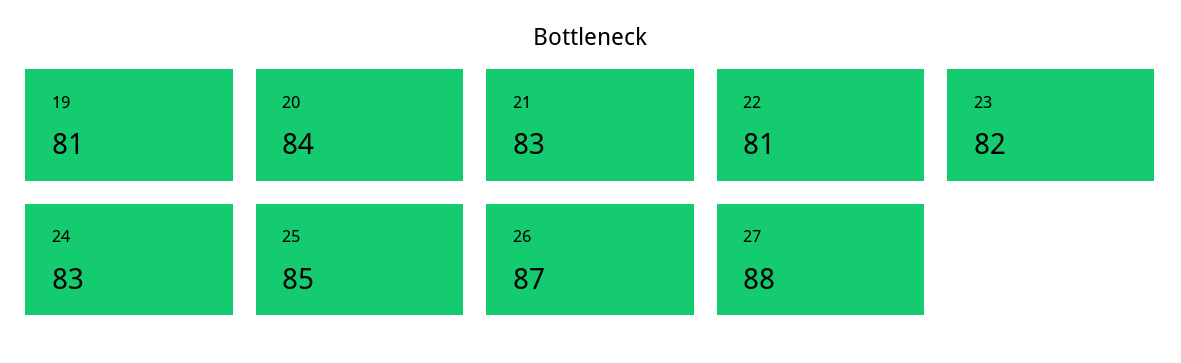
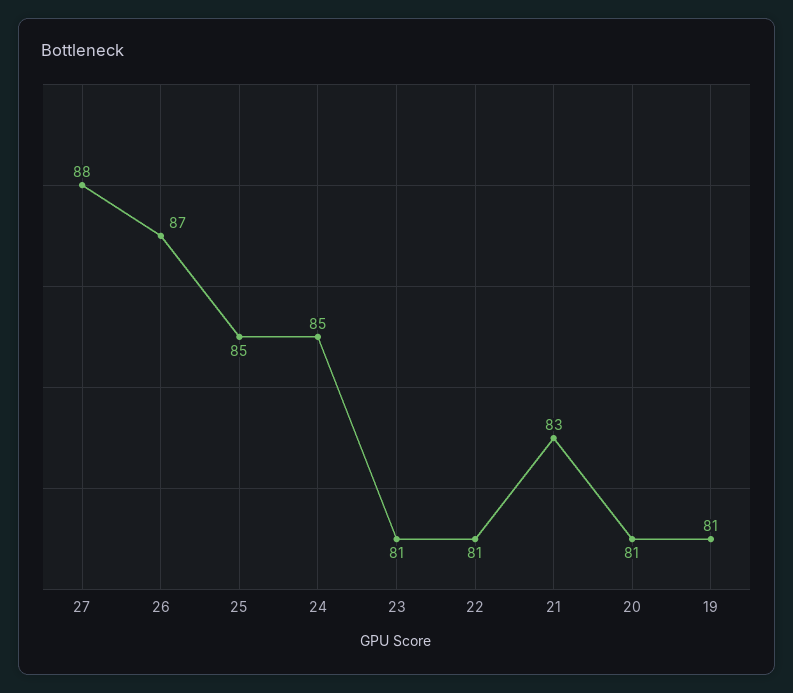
20: 84 -> 81
23: 82 -> 81
24: 83 -> 85

